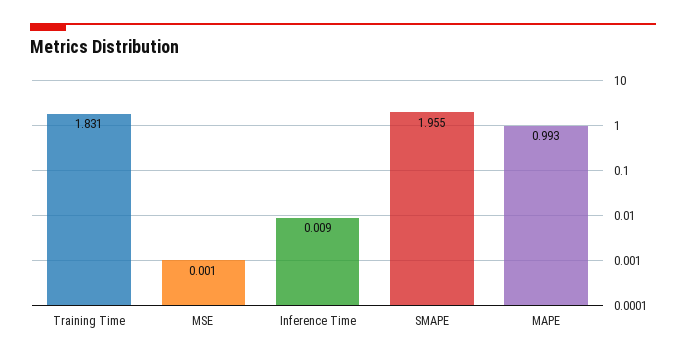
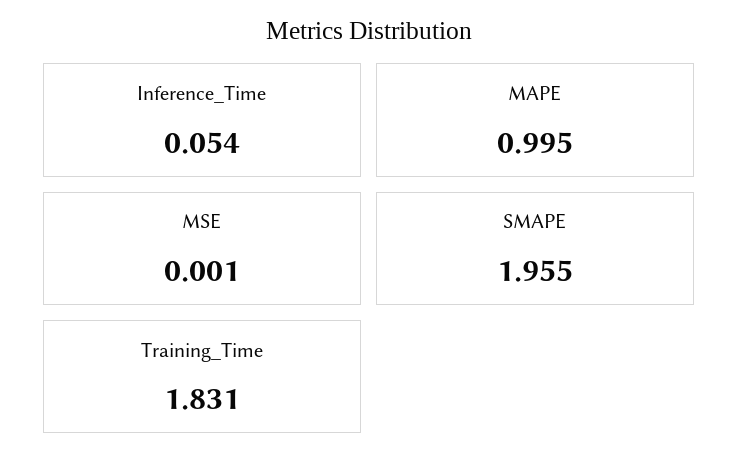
Inference Time: 0.009 -> 0.054
MAPE: 0.993 -> 0.995

